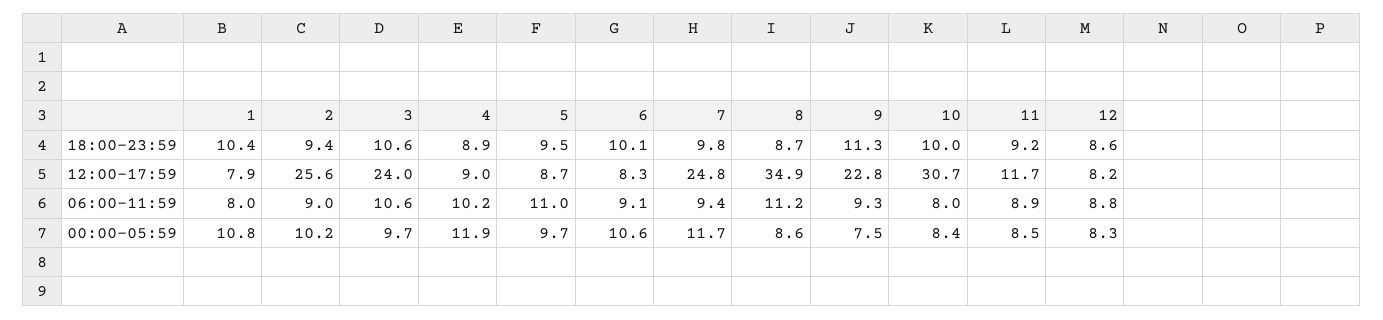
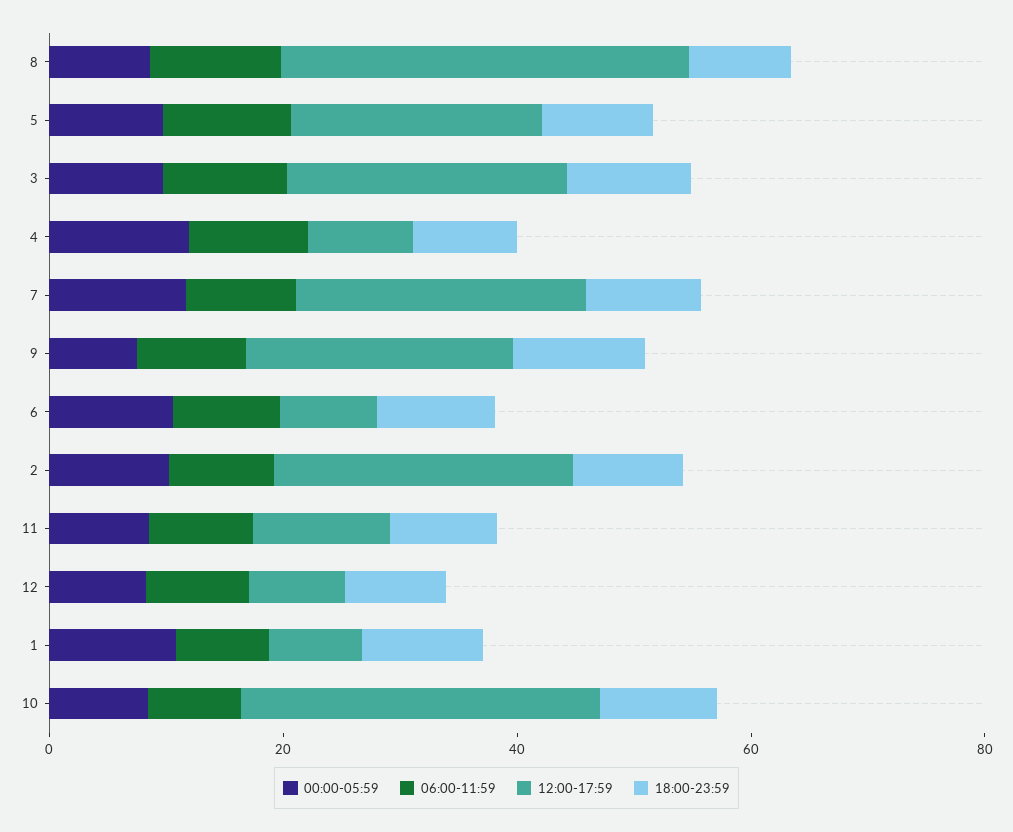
12:00-17:59, 5: 8.7 -> 20

